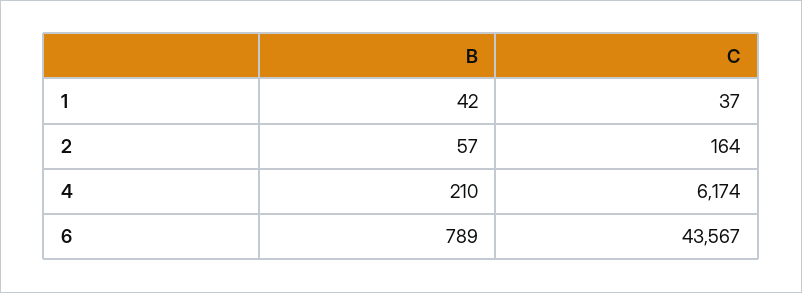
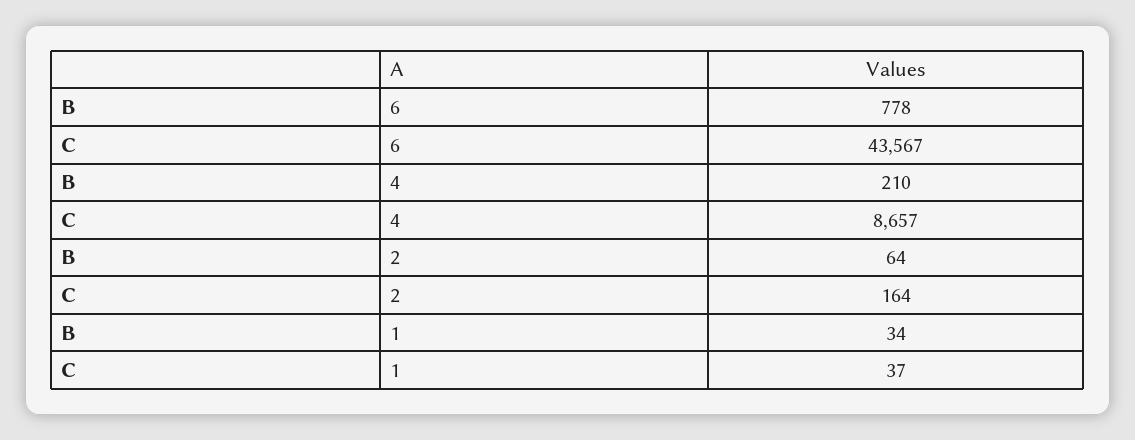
B, 1: 42 -> 34
B, 2: 57 -> 64
C, 4: 6174 -> 8657
B, 6: 789 -> 778

